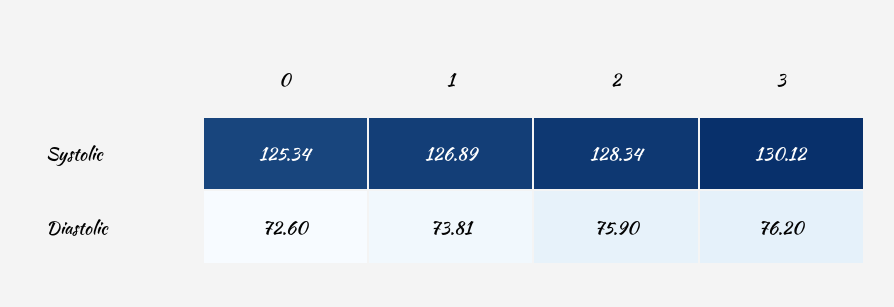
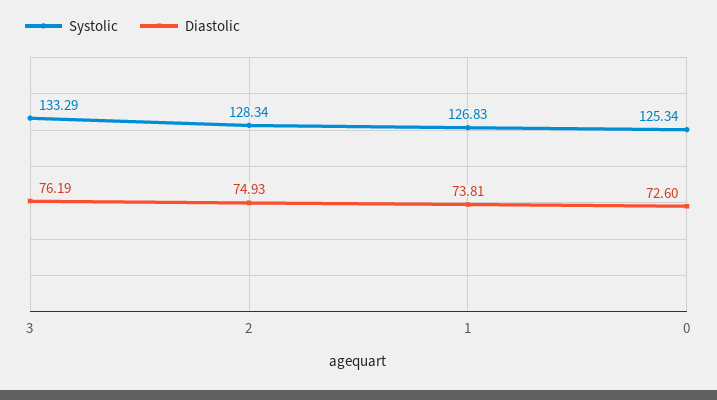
Systolic, 1: 126.89 -> 126.83
Systolic, 3: 130.12 -> 133.29
Diastolic, 2: 75.9 -> 74.93
Diastolic, 3: 76.2 -> 76.19

